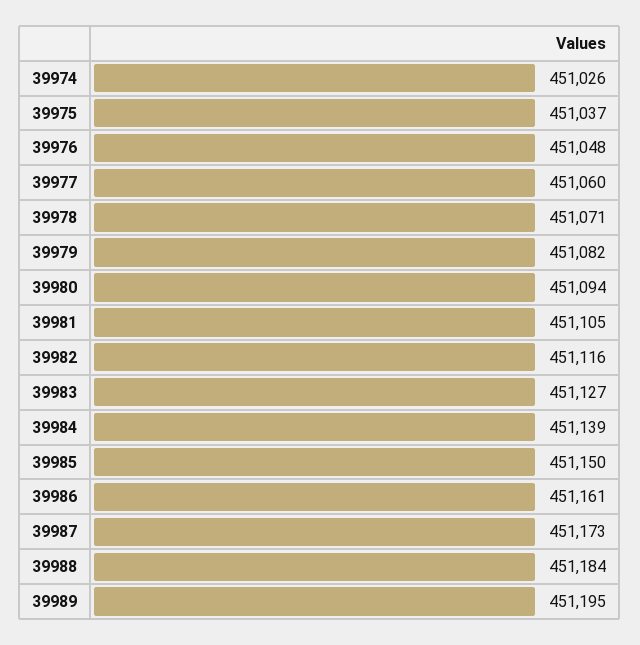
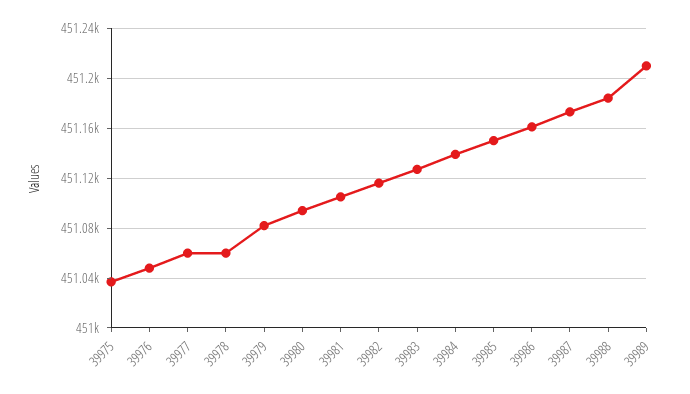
39974: 451026 -> none
39978: 451071 -> 451060
39989: 451195 -> 451210

